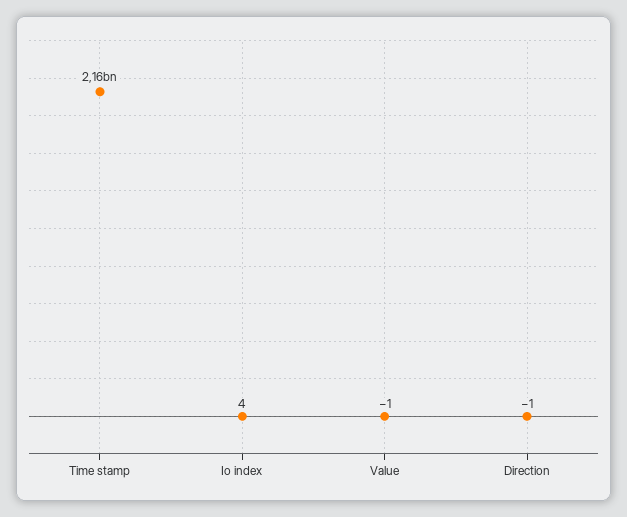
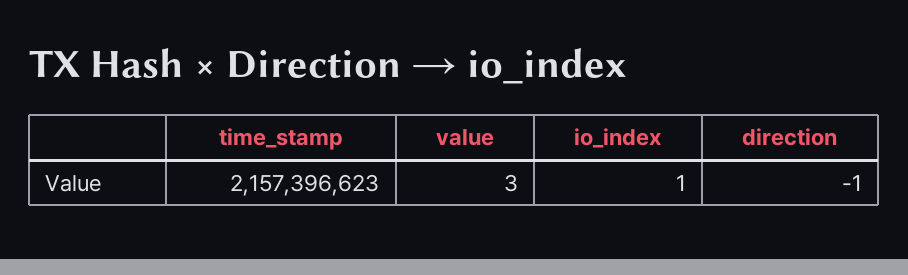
Io index: 4 -> 1
Value: -1 -> 3

